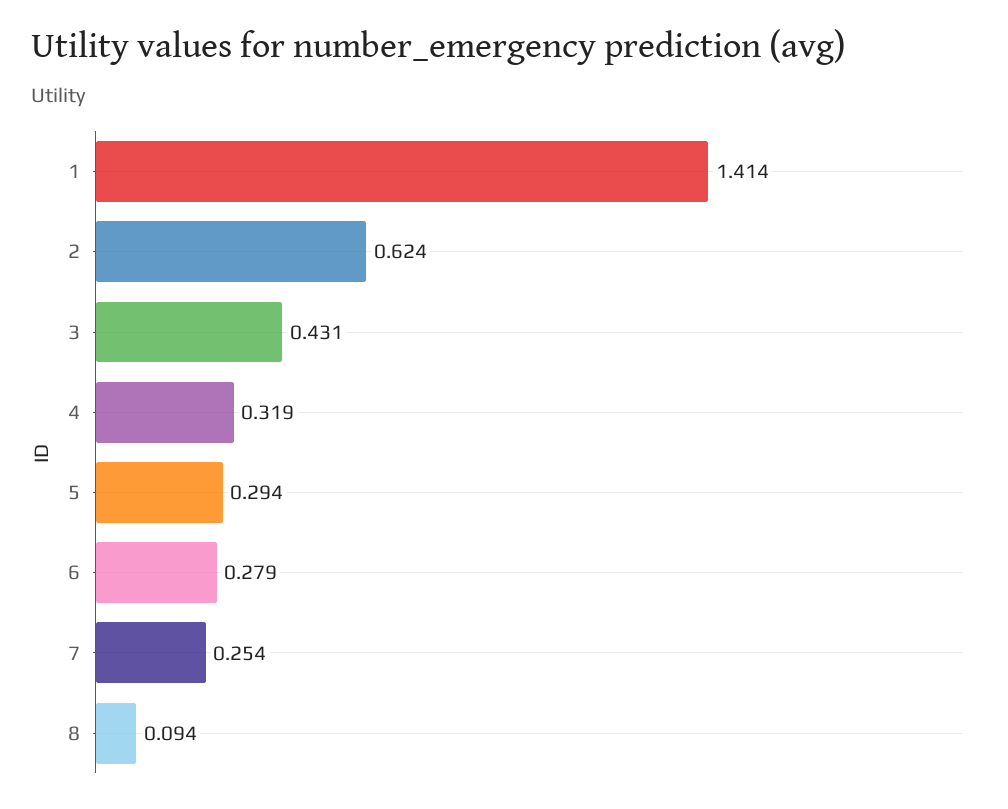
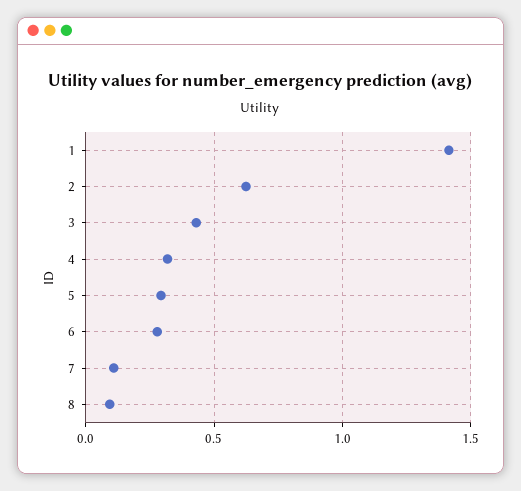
7: 0.254 -> 0.1

